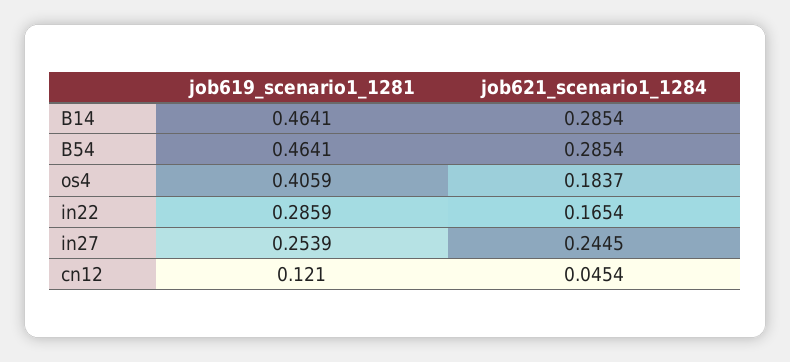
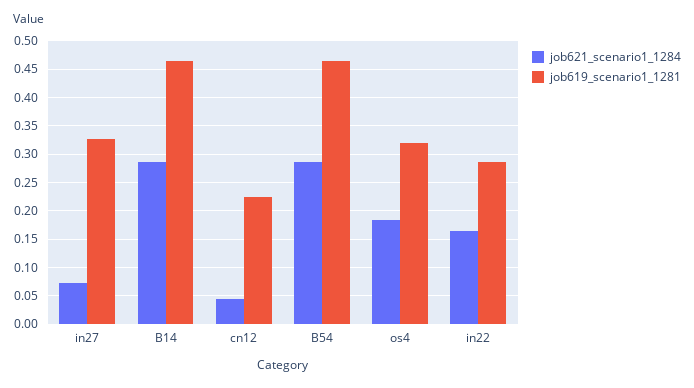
job619_scenario1_1281, os4: 0.4059 -> 0.325
job619_scenario1_1281, in27: 0.2539 -> 0.325
job621_scenario1_1284, in27: 0.2445 -> 0.075
job619_scenario1_1281, cn12: 0.121 -> 0.225

